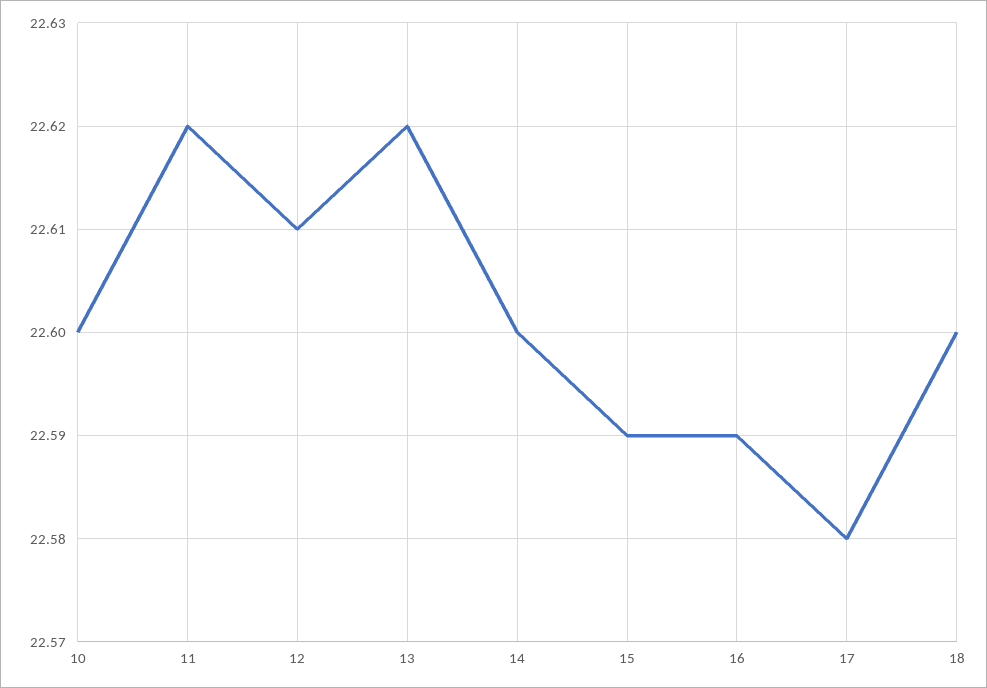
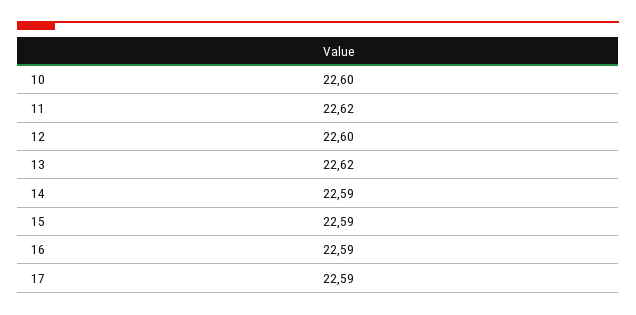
12: 22.61 -> 22.6
14: 22.6 -> 22.59
17: 22.58 -> 22.59
18: 22.6 -> none

